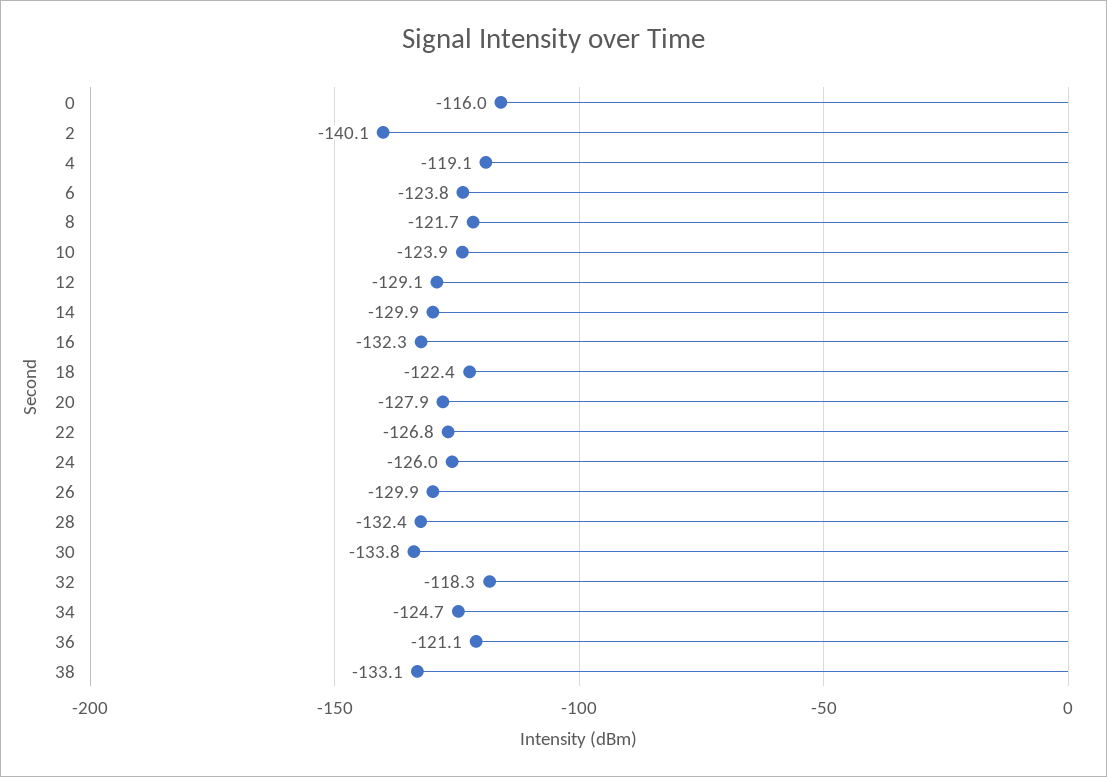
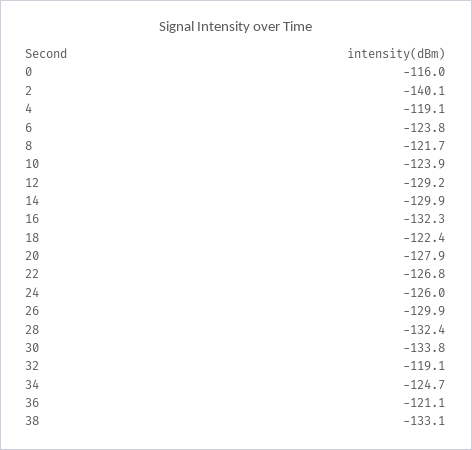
12: -129.1 -> -129.2
32: -118.3 -> -119.1

